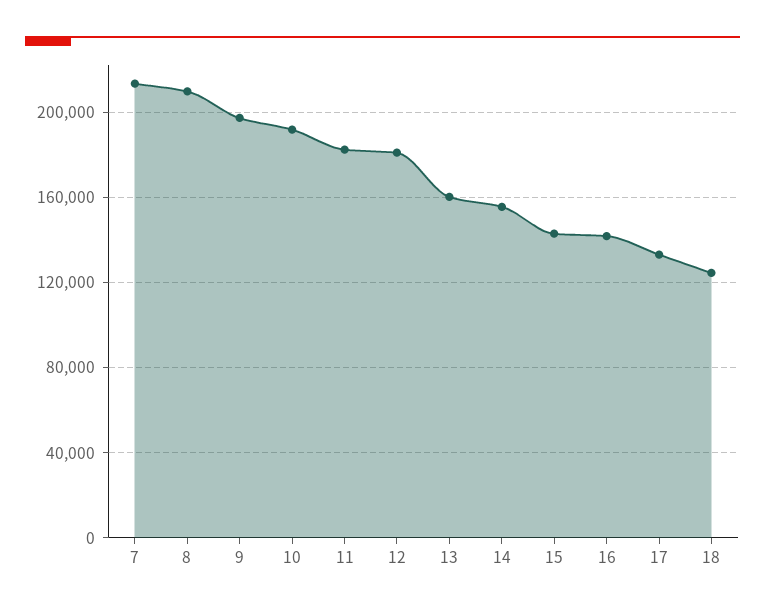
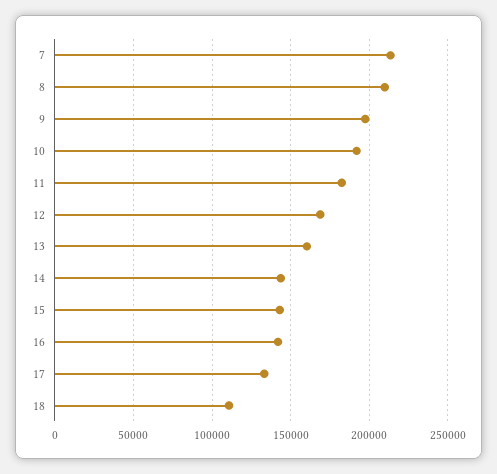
12: 180000 -> 170000
14: 155000 -> 145000
18: 125000 -> 110000

